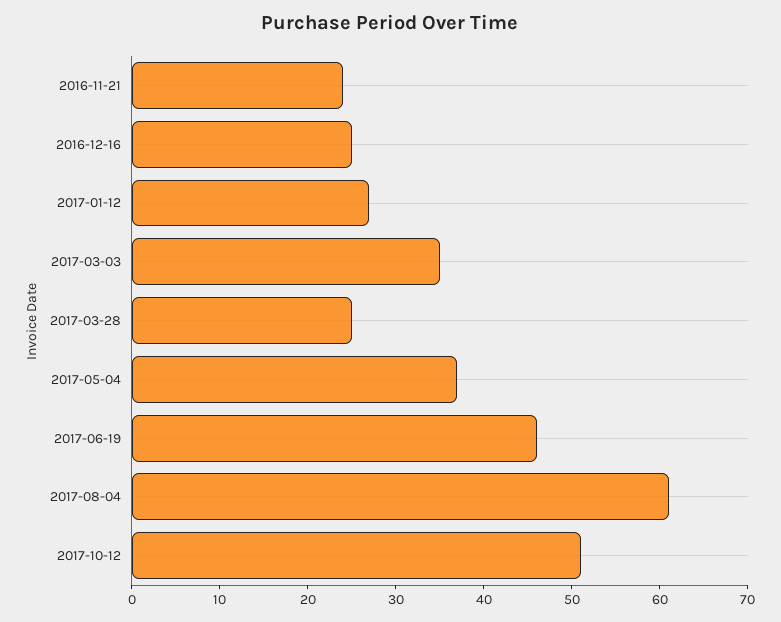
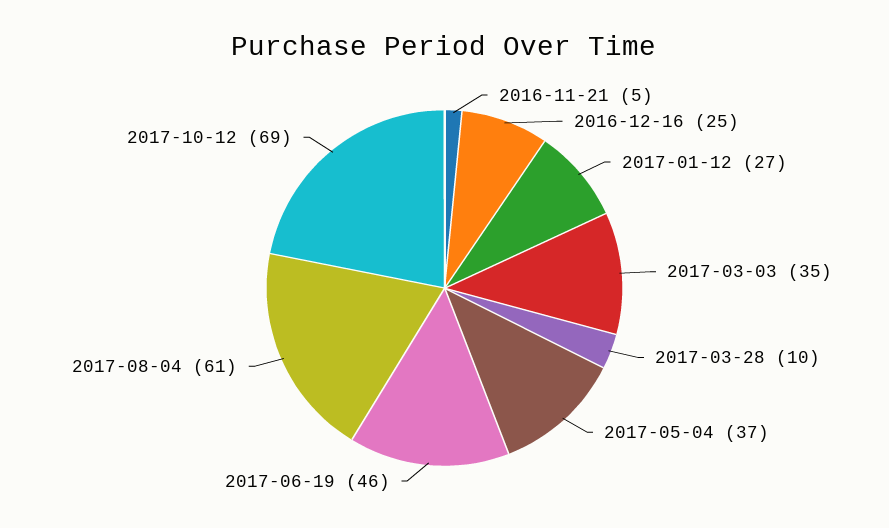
2016-11-21: 24 -> 5
2017-03-28: 25 -> 10
2017-10-12: 51 -> 69

